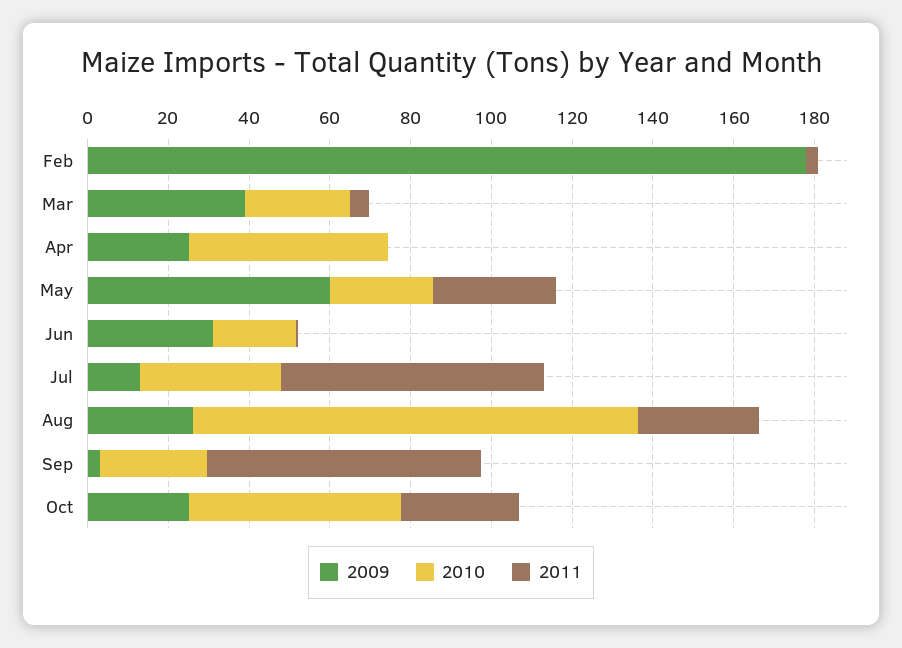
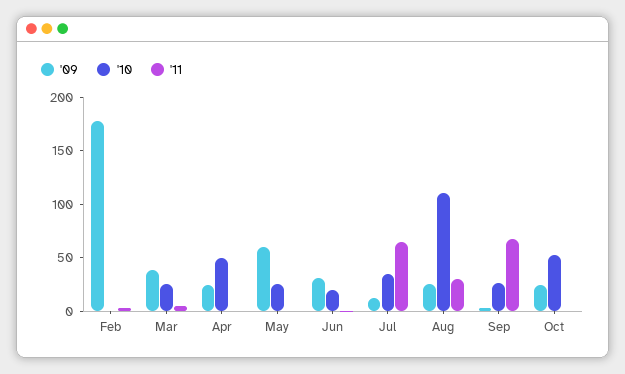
2011, May: 30 -> 0
2011, Oct: 30 -> 0

